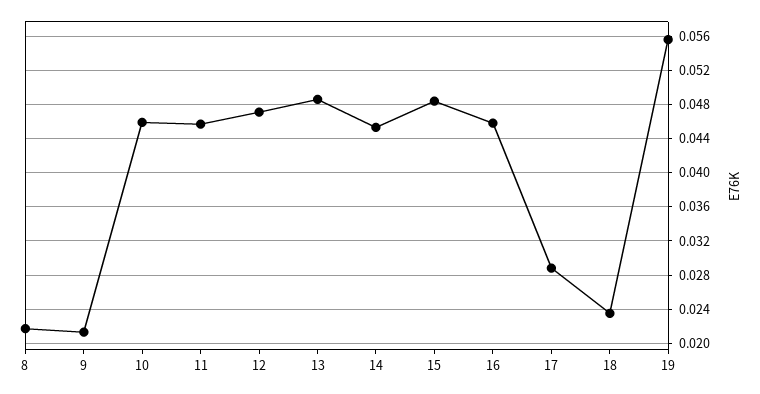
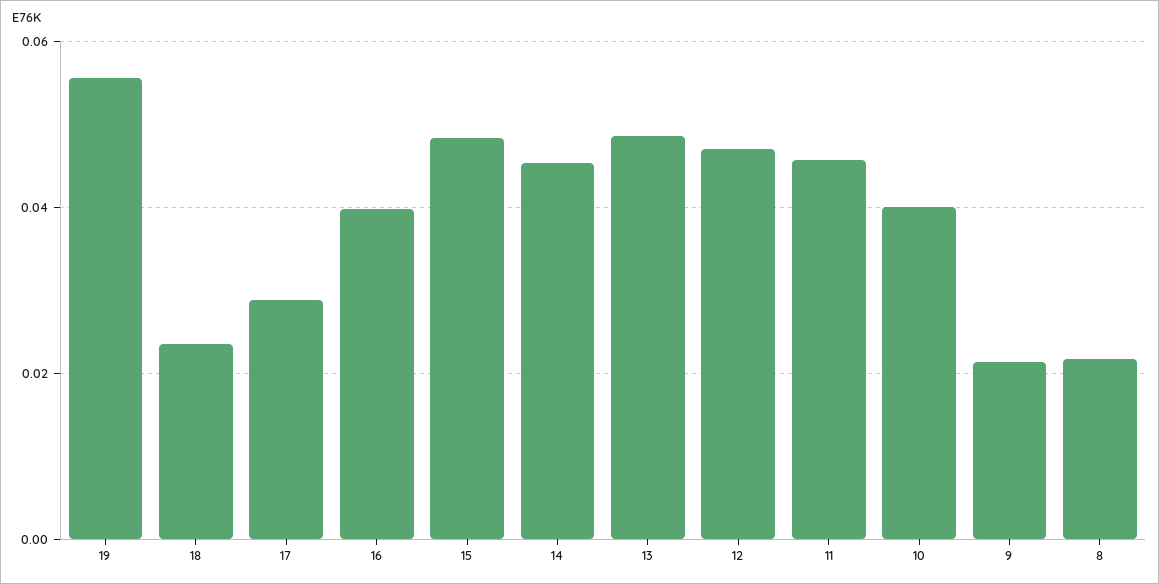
10: 0.046 -> 0.04
16: 0.046 -> 0.04

